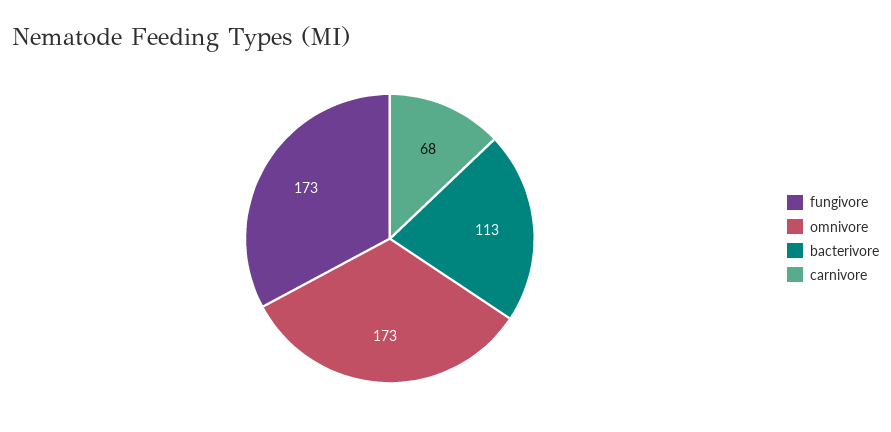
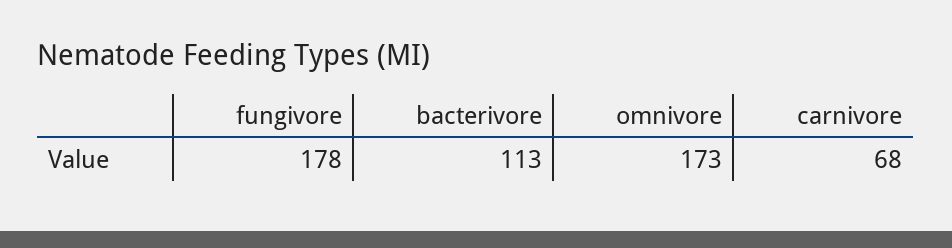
fungivore: 173 -> 178

